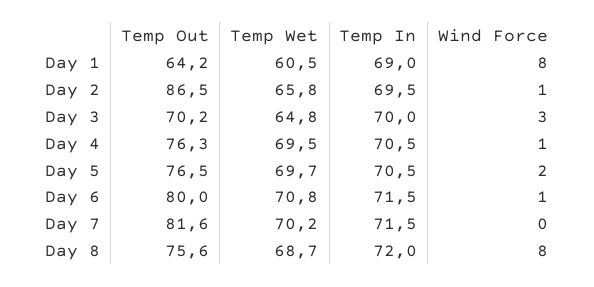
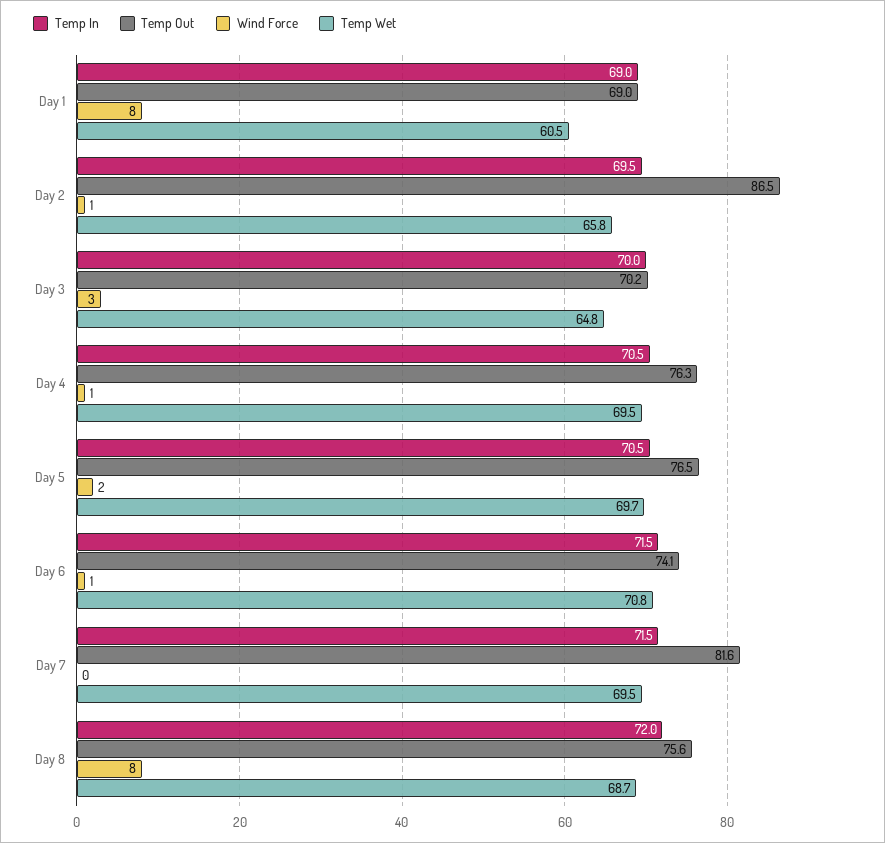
Temp Out, Day 1: 64.2 -> 69
Temp Out, Day 6: 80 -> 74.1
Temp Wet, Day 7: 70.2 -> 69.5

